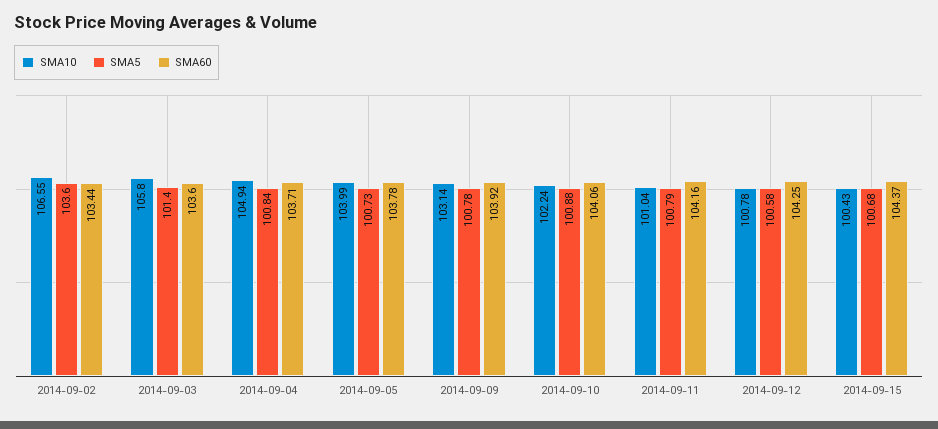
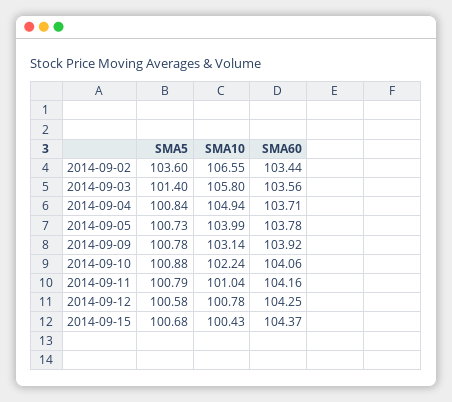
SMA60, 2014-09-03: 103.6 -> 103.56

